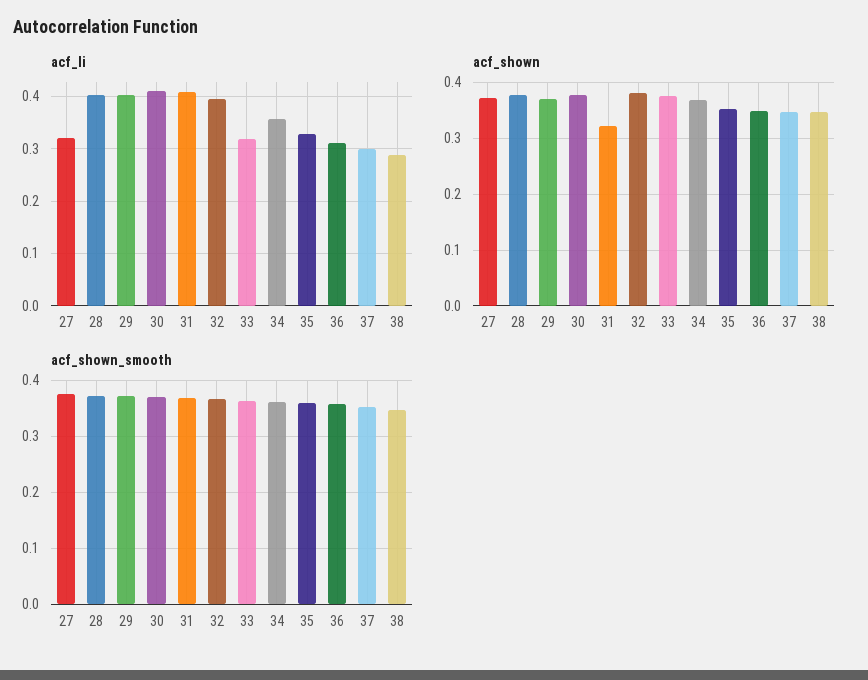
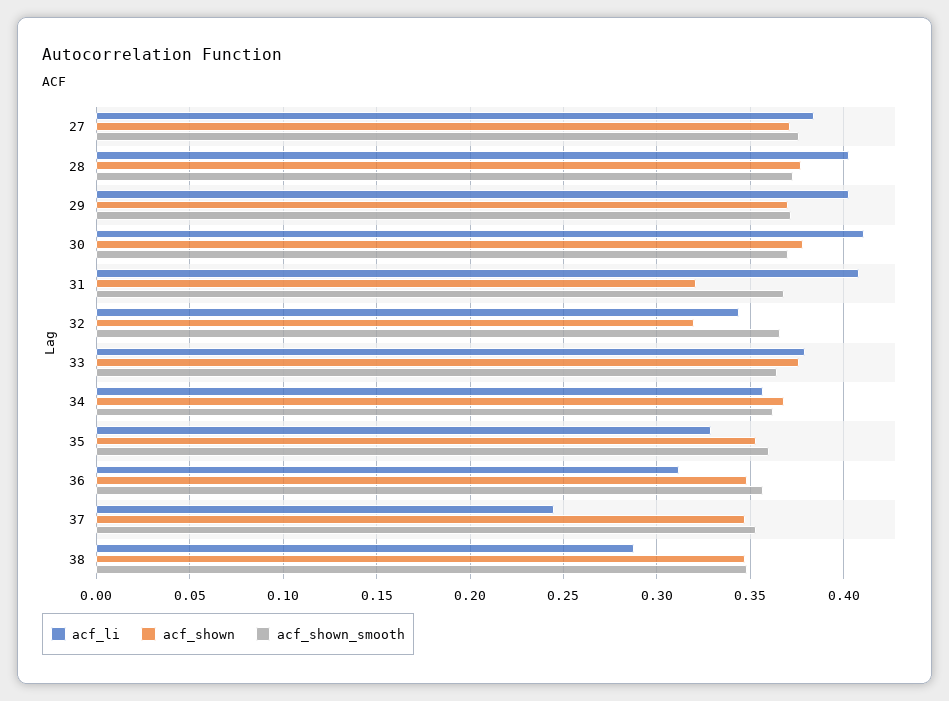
acf_li, 27: 0.32 -> 0.385
acf_li, 32: 0.4 -> 0.345
acf_li, 33: 0.32 -> 0.38
acf_li, 37: 0.3 -> 0.245
acf_shown, 32: 0.38 -> 0.32

